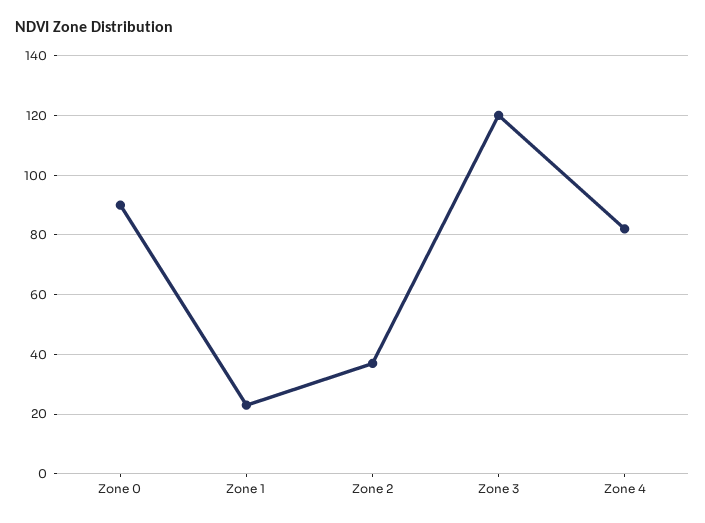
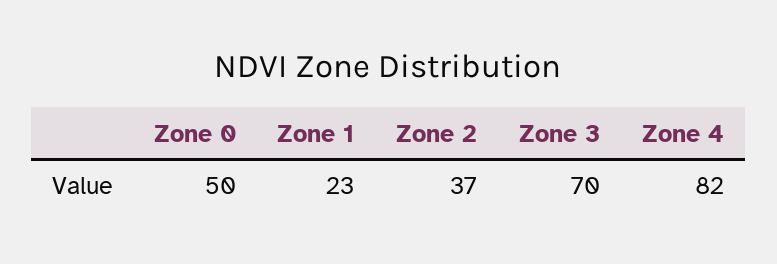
Zone 0: 90 -> 50
Zone 3: 120 -> 70

